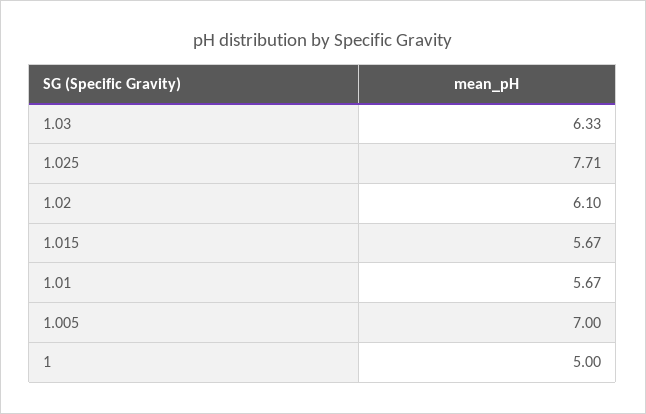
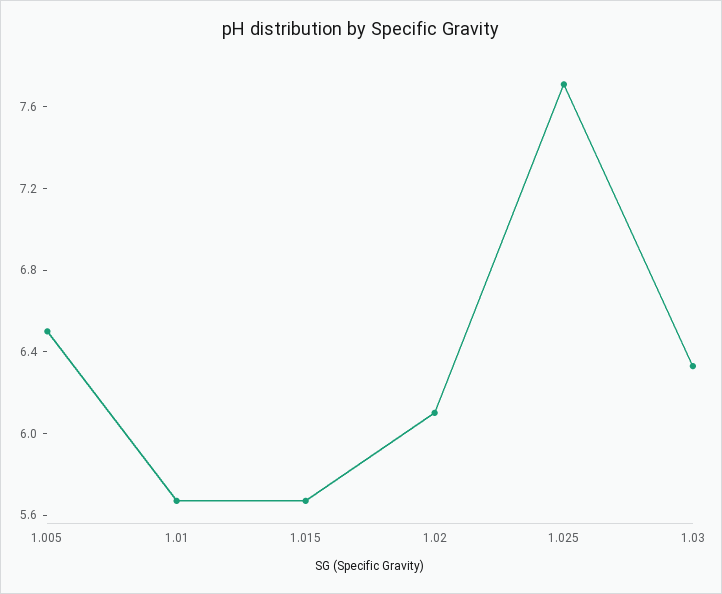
1.005: 7 -> 6.5
1: 5 -> none

